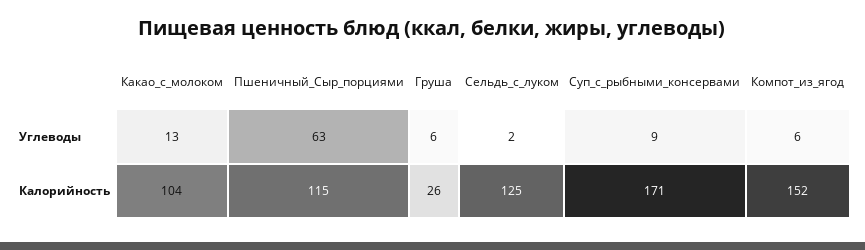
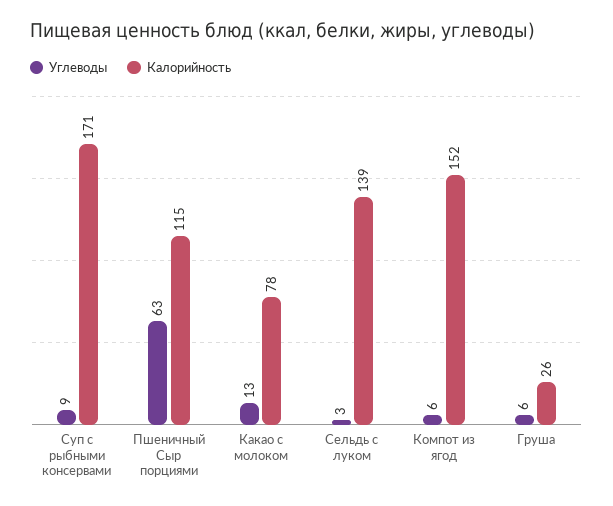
Углеводы, Сельдь_с_луком: 2 -> 3
Калорийность, Какао_с_молоком: 104 -> 78
Калорийность, Сельдь_с_луком: 125 -> 139

